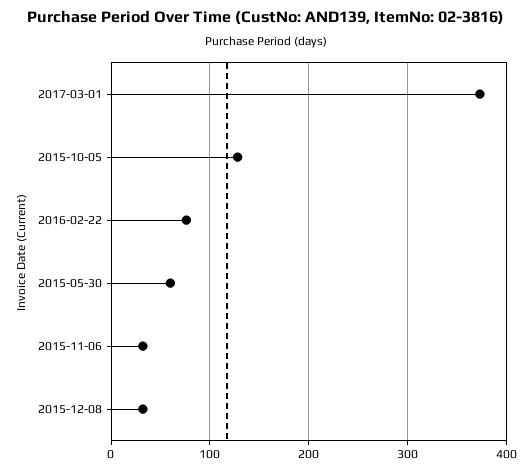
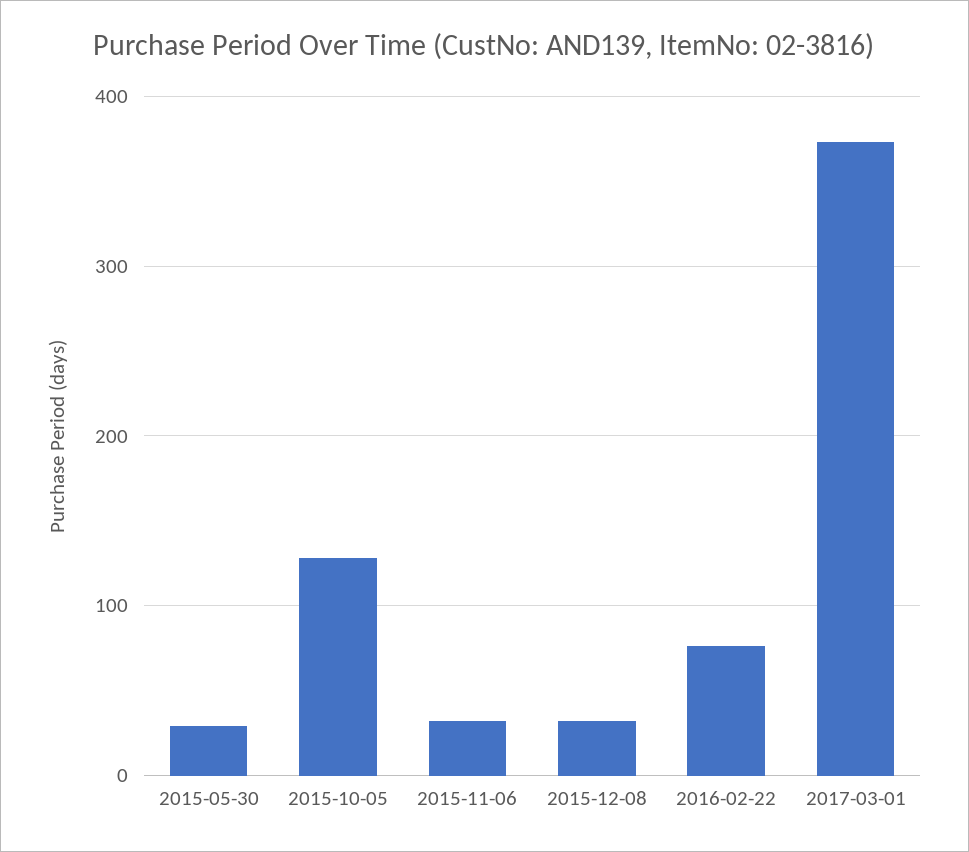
2015-05-30: 60 -> 30

